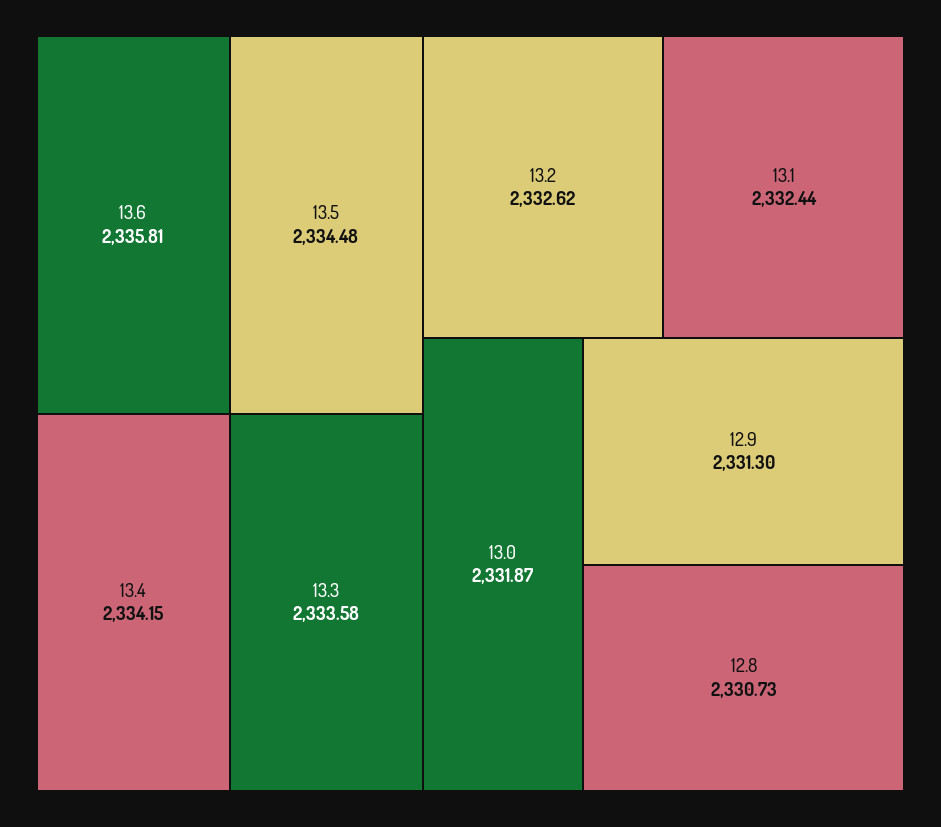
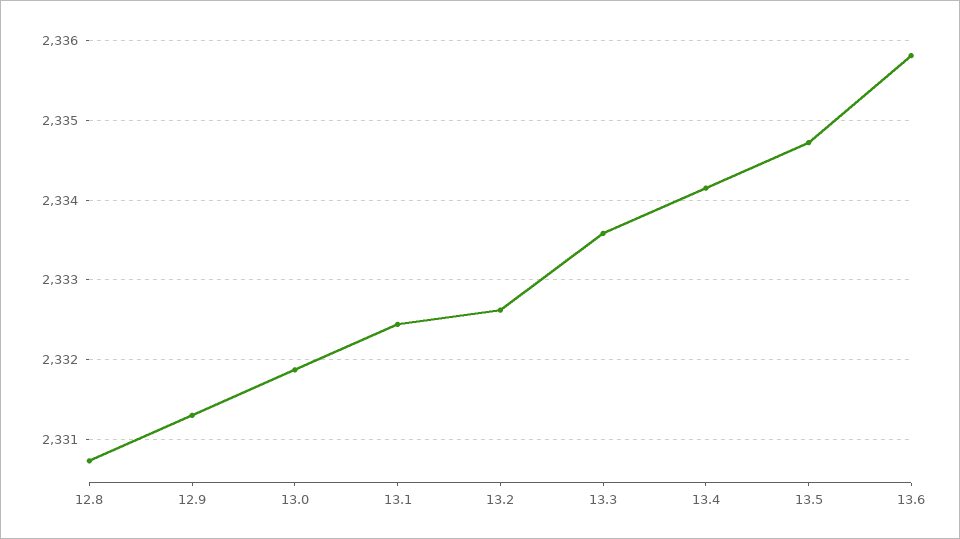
13.5: 2334.48 -> 2334.7

